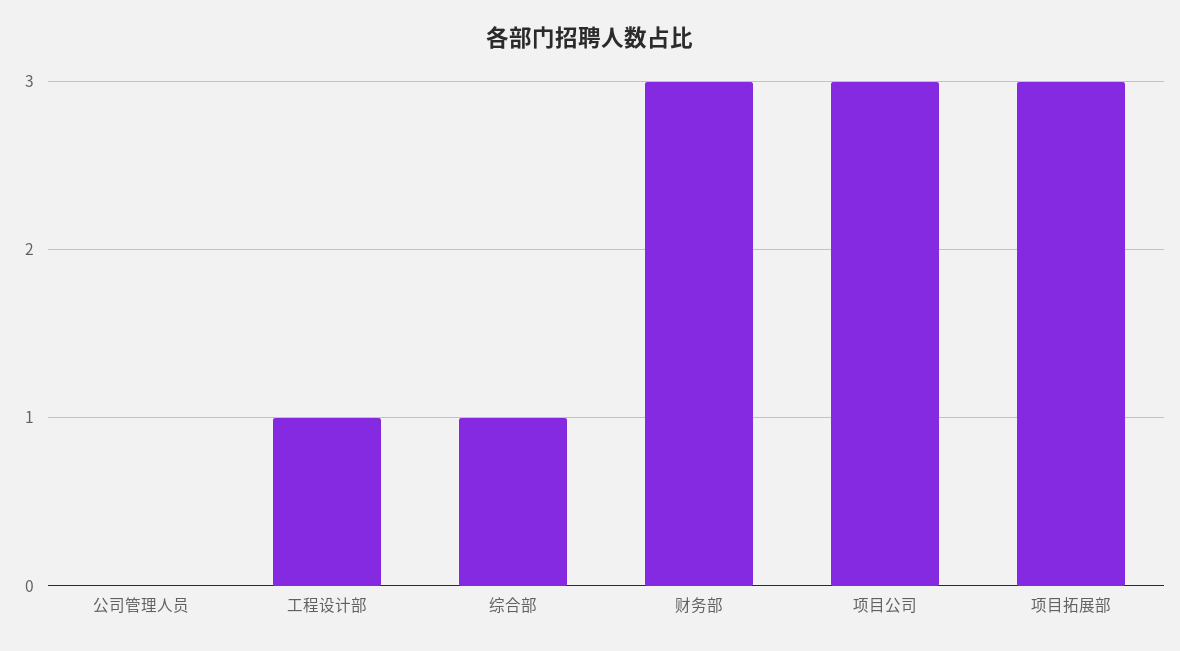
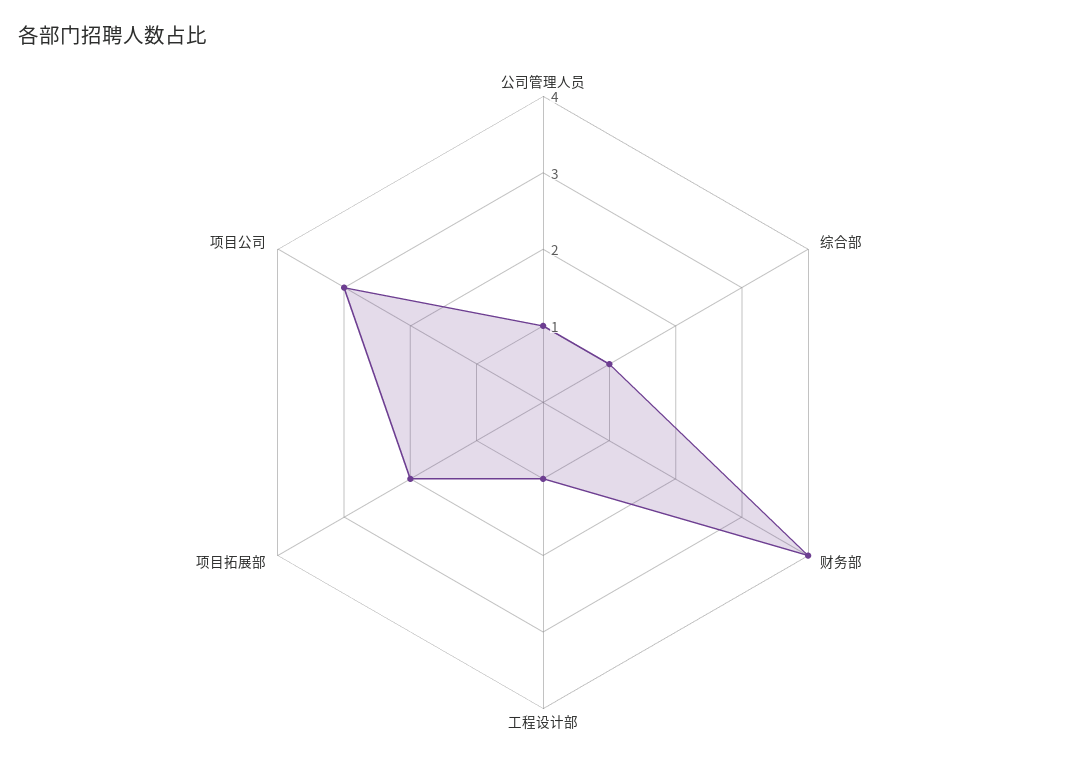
公司管理人员: 0 -> 1
财务部: 3 -> 4
项目拓展部: 3 -> 2

